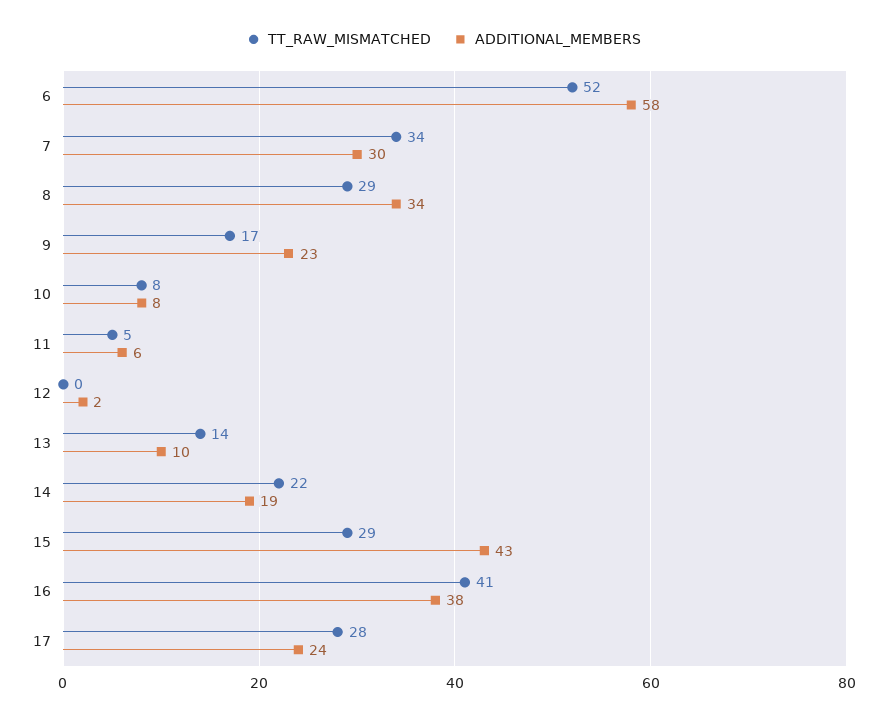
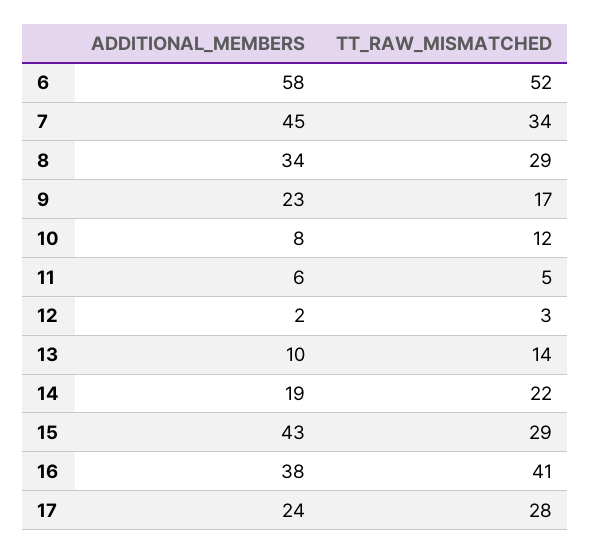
ADDITIONAL_MEMBERS, 7: 30 -> 45
TT_RAW_MISMATCHED, 10: 8 -> 12
TT_RAW_MISMATCHED, 12: 0 -> 3

